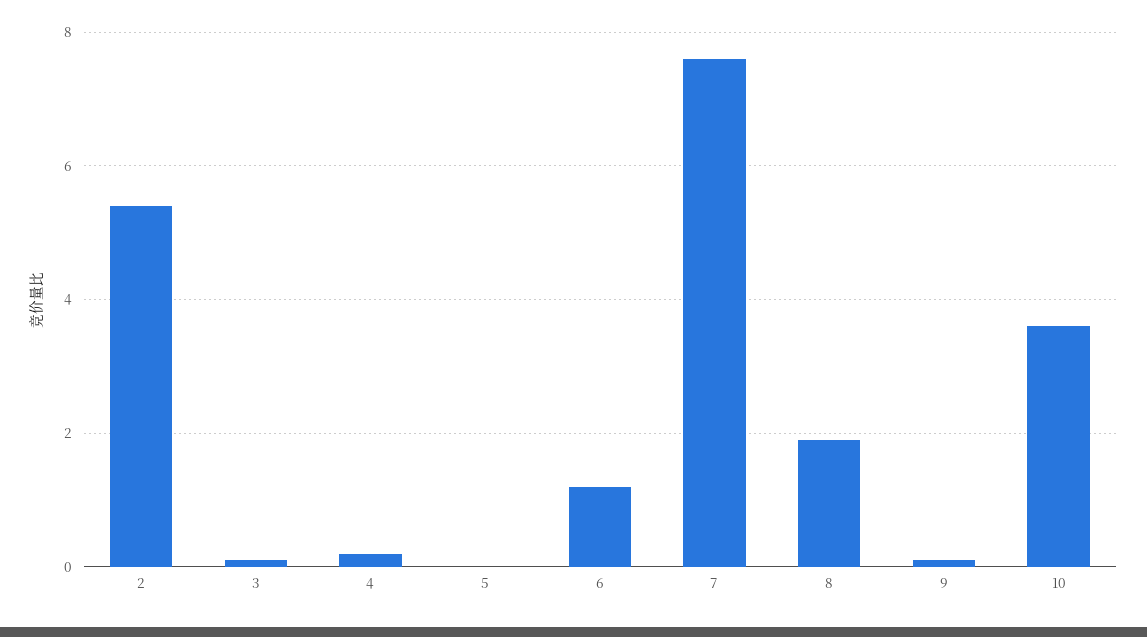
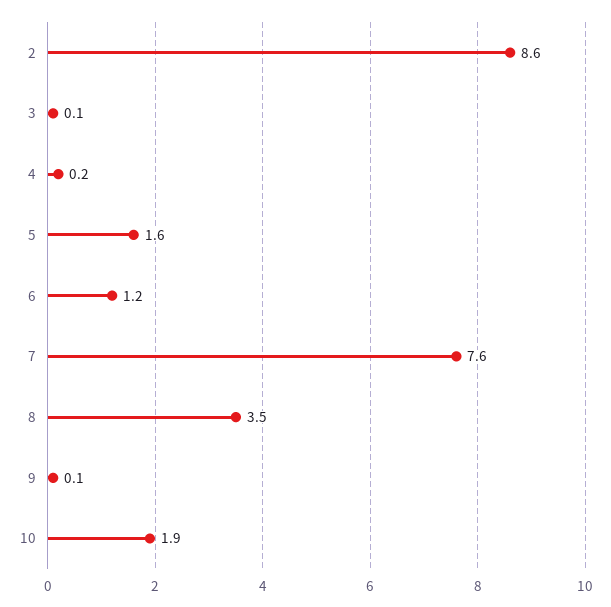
2: 5.5 -> 8.6
5: 0 -> 1.6
8: 2 -> 3.5
10: 3.5 -> 1.9

